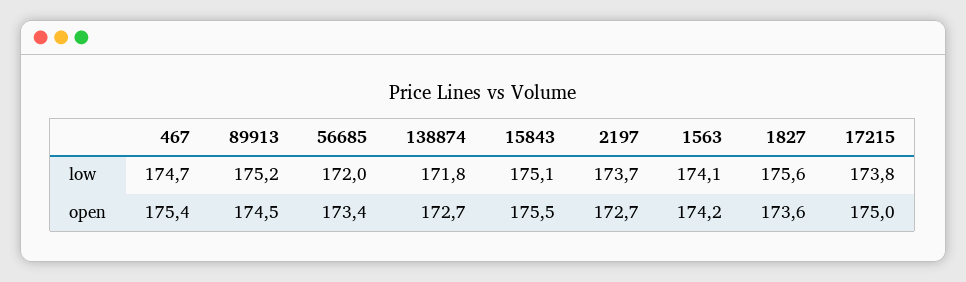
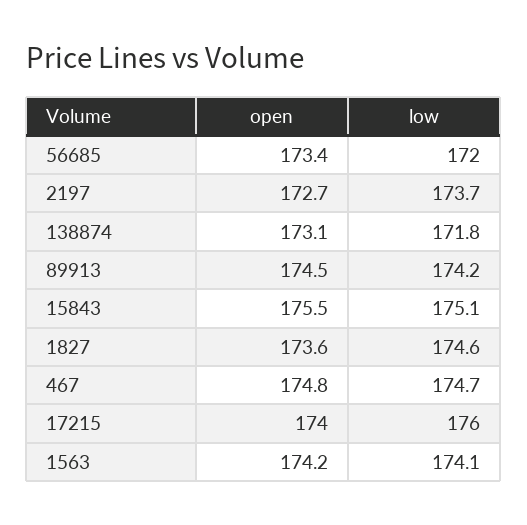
89913, low: 175.2 -> 174.2
1827, low: 175.6 -> 174.6
17215, low: 173.8 -> 176
467, open: 175.4 -> 174.8
138874, open: 172.7 -> 173.1
17215, open: 175 -> 174

